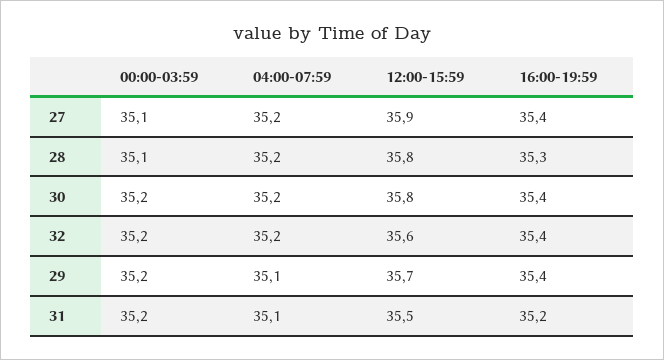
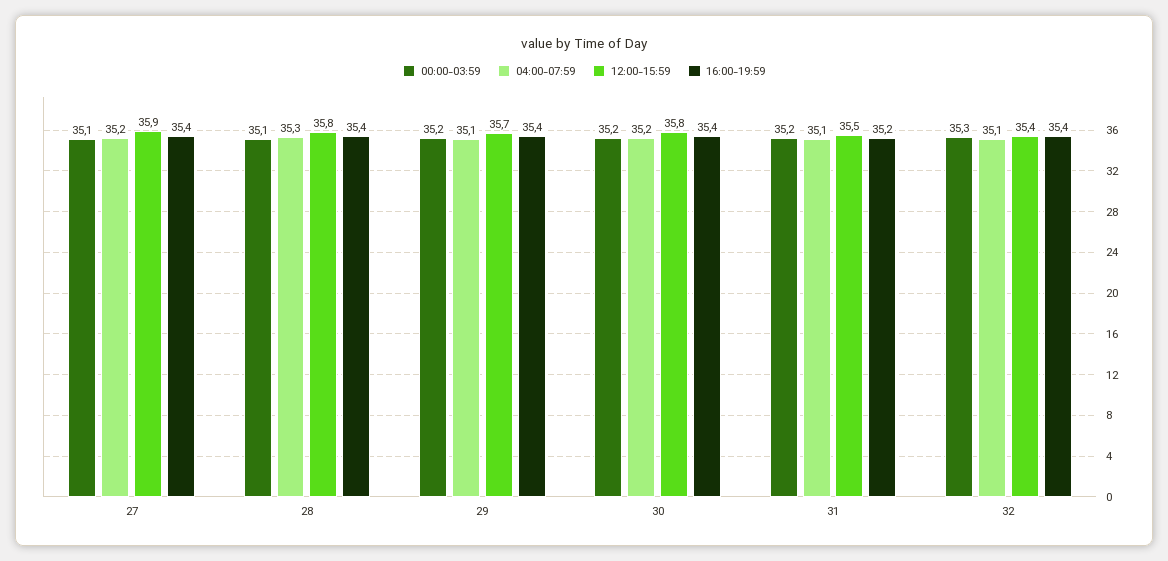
04:00-07:59, 28: 35.2 -> 35.3
16:00-19:59, 28: 35.3 -> 35.4
00:00-03:59, 32: 35.2 -> 35.3
04:00-07:59, 32: 35.2 -> 35.1
12:00-15:59, 32: 35.6 -> 35.4

